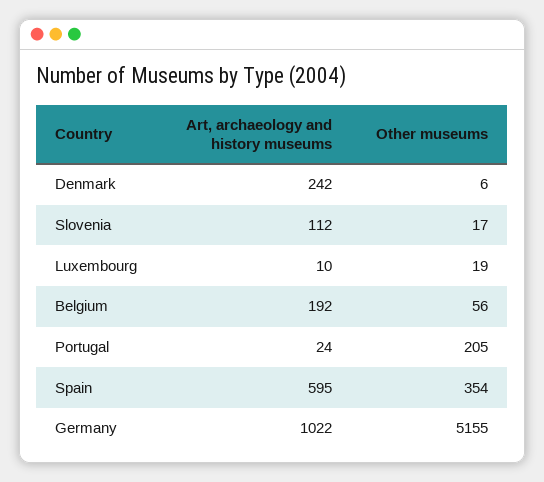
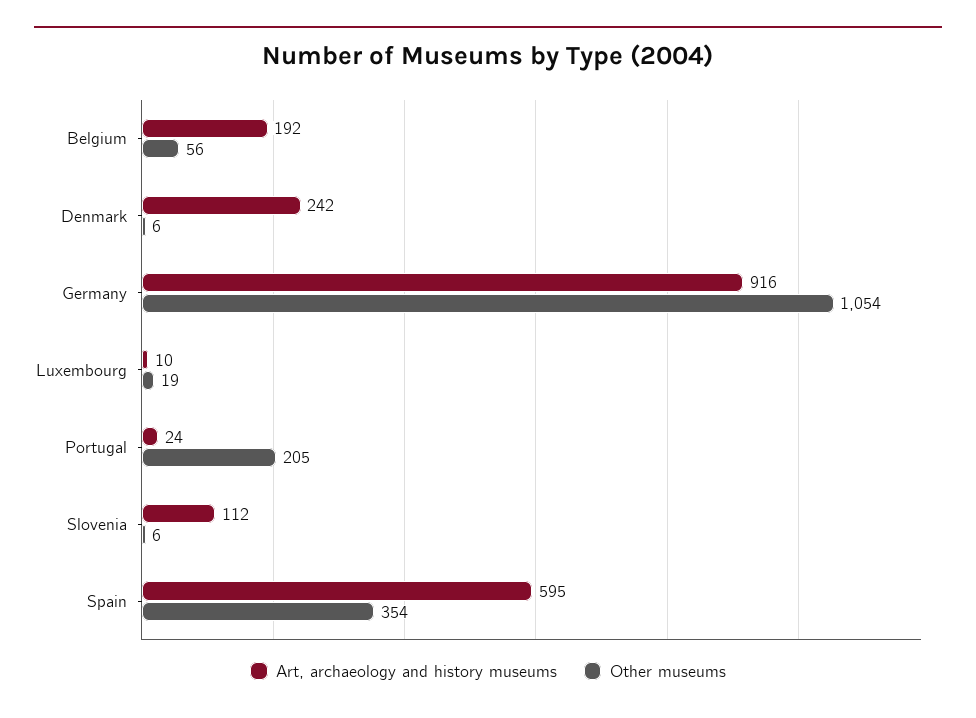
Other museums, Slovenia: 17 -> 6
Art, archaeology and history museums, Germany: 1022 -> 916
Other museums, Germany: 5155 -> 1054

